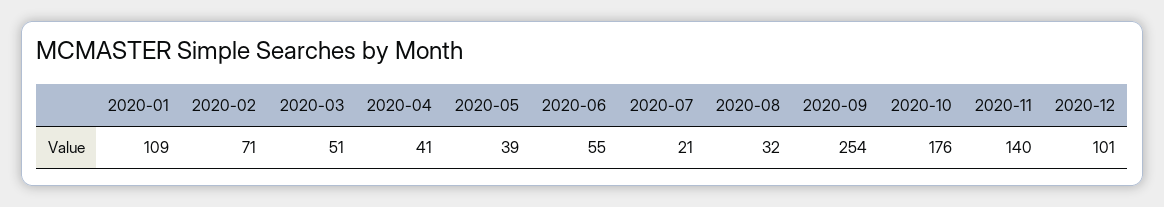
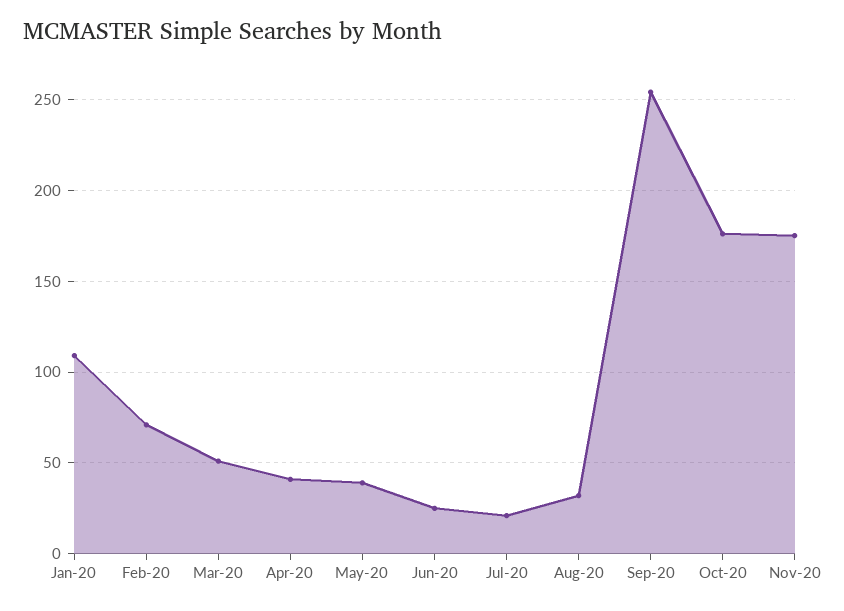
2020-06: 55 -> 25
2020-11: 140 -> 175
2020-12: 101 -> none

